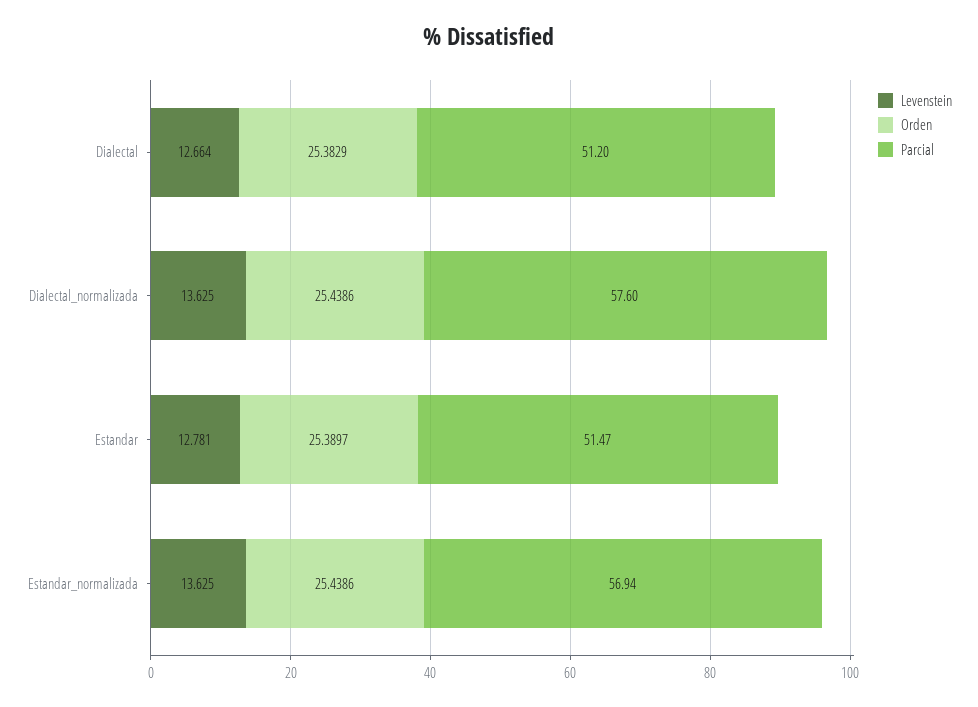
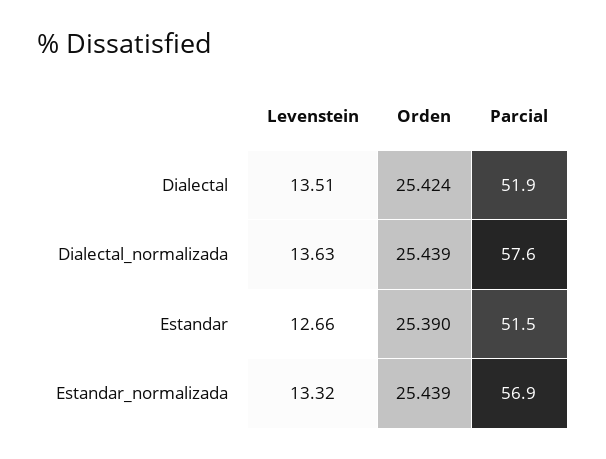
Levenstein, Dialectal: 12.664 -> 13.51
Orden, Dialectal: 25.3829 -> 25.424
Parcial, Dialectal: 51.2 -> 51.9
Levenstein, Estandar: 12.781 -> 12.66
Levenstein, Estandar_normalizada: 13.625 -> 13.32

